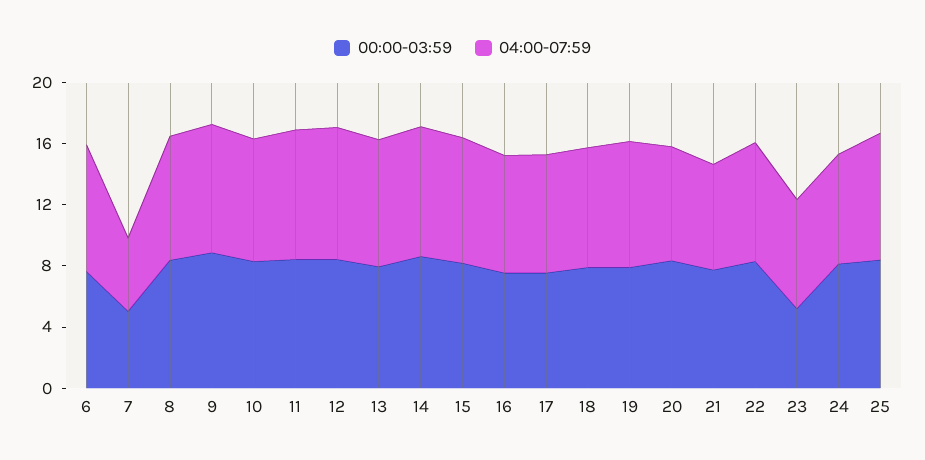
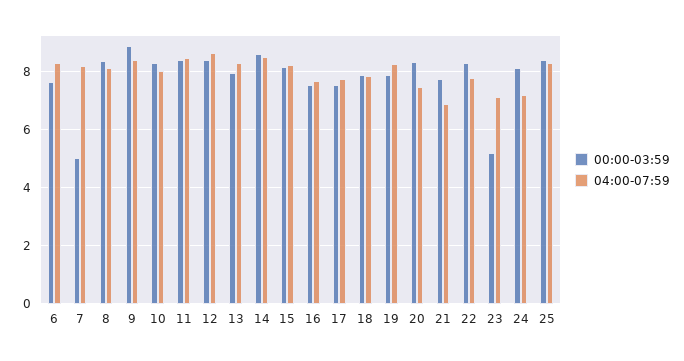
04:00-07:59, 7: 5 -> 8.25

